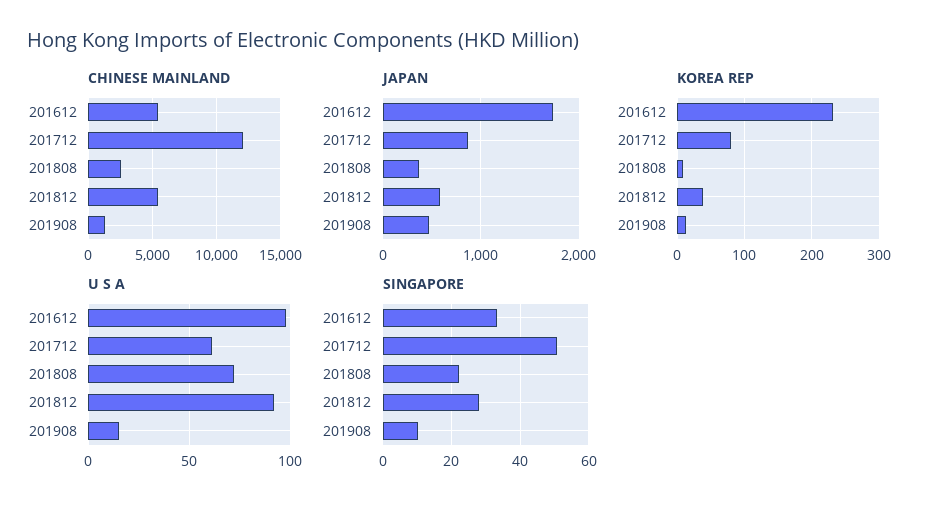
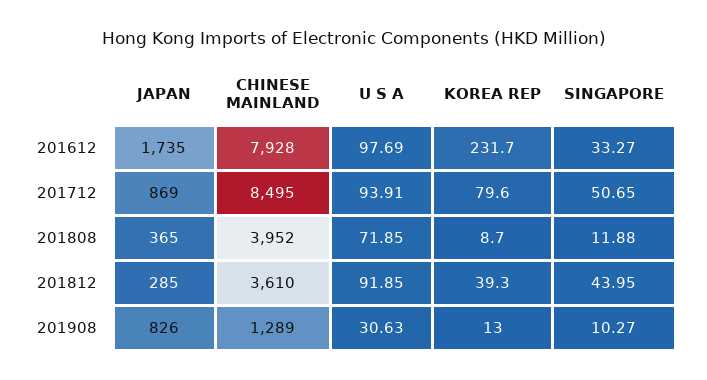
CHINESE MAINLAND, 201612: 5500 -> 7928
CHINESE MAINLAND, 201712: 12000 -> 8495
CHINESE MAINLAND, 201808: 2500 -> 3952
CHINESE MAINLAND, 201812: 5500 -> 3610
JAPAN, 201812: 600 -> 285
JAPAN, 201908: 500 -> 826
U S A, 201712: 60 -> 93.91
U S A, 201908: 15 -> 30.63
SINGAPORE, 201808: 22 -> 11.88
SINGAPORE, 201812: 28 -> 43.95

